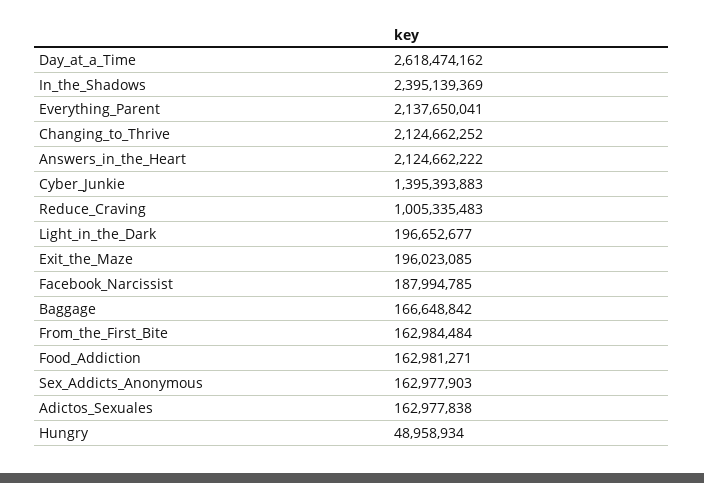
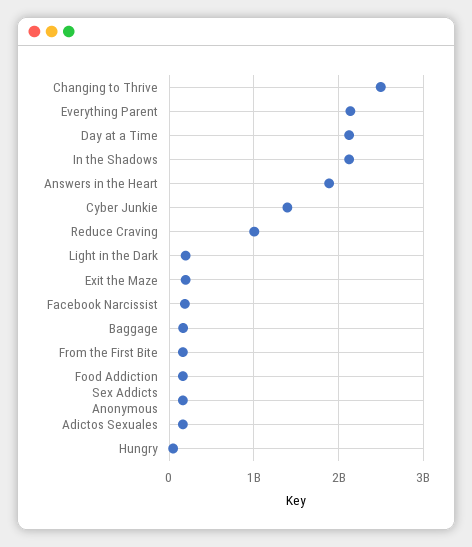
Day_at_a_Time: 2618474162 -> 2100000000
In_the_Shadows: 2395139369 -> 2100000000
Changing_to_Thrive: 2124662252 -> 2500000000
Answers_in_the_Heart: 2124662222 -> 1900000000

